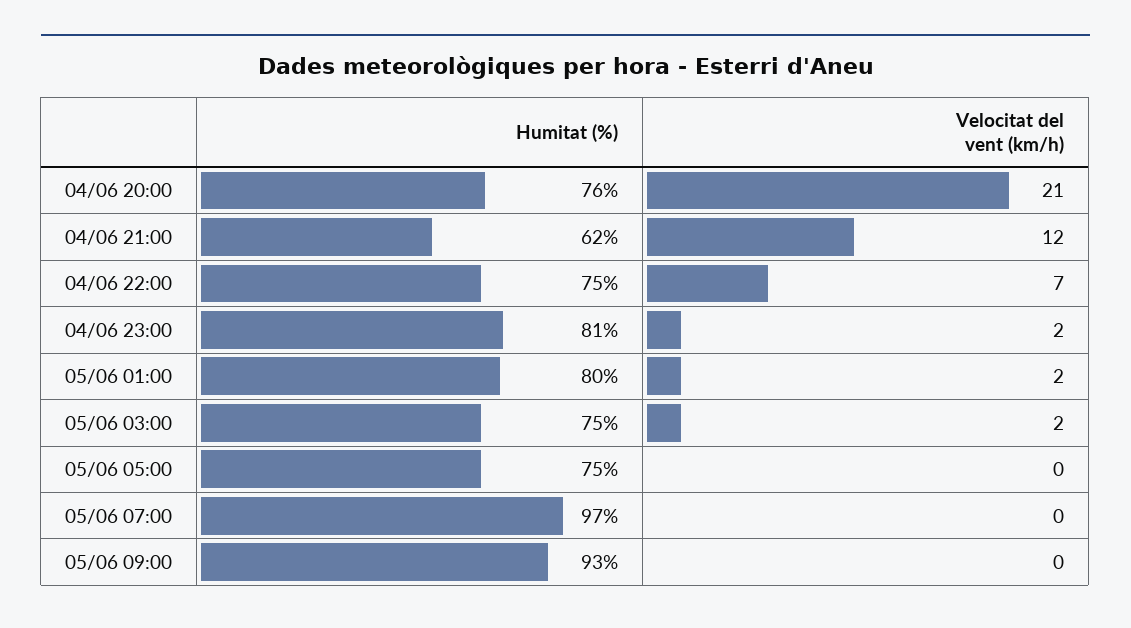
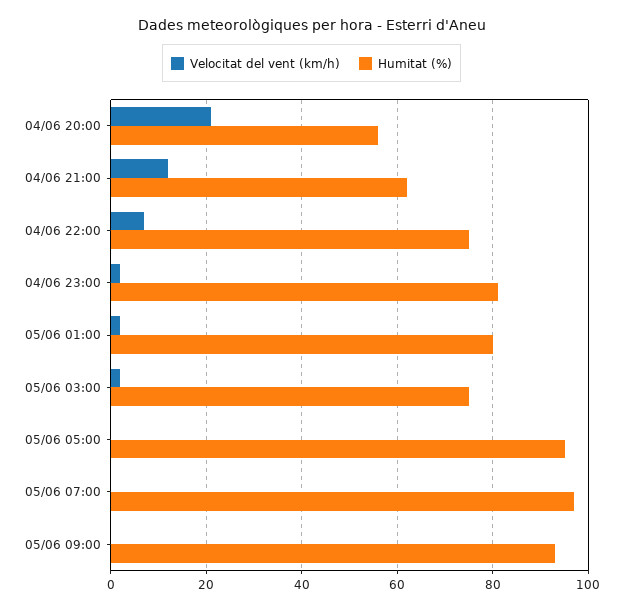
Humitat (%), 04/06 20:00: 76 -> 55
Humitat (%), 05/06 05:00: 75 -> 95

